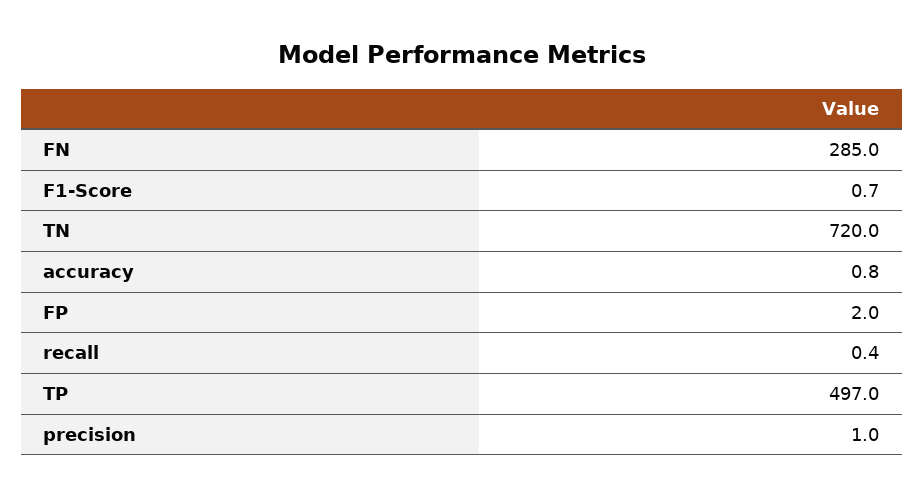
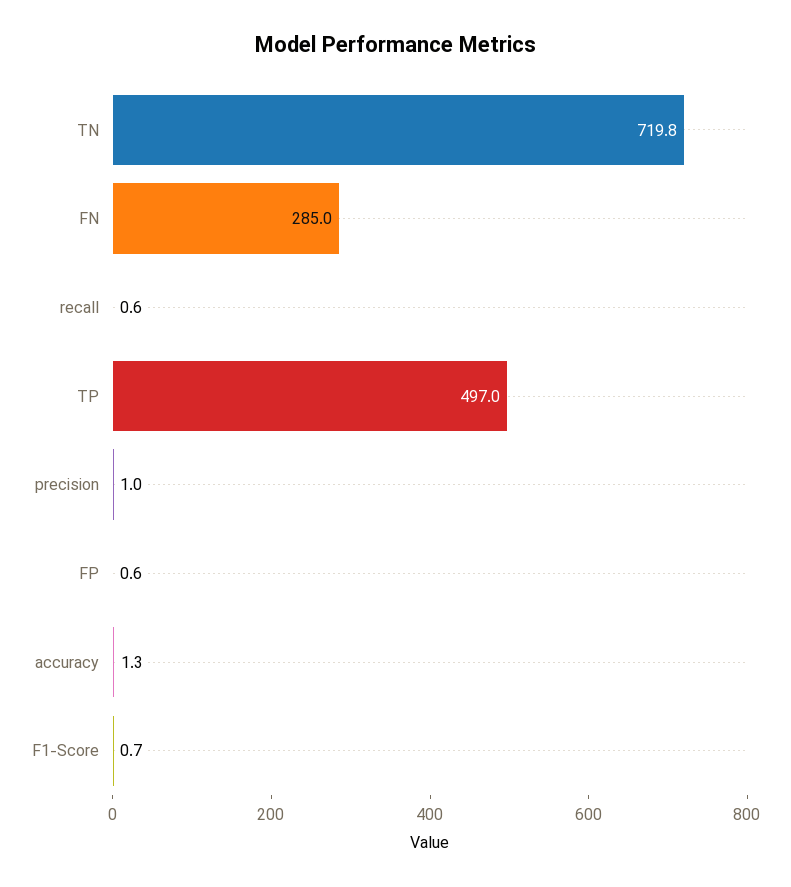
TN: 720 -> 719.8
accuracy: 0.8 -> 1.3
FP: 2 -> 0.6
recall: 0.4 -> 0.6

